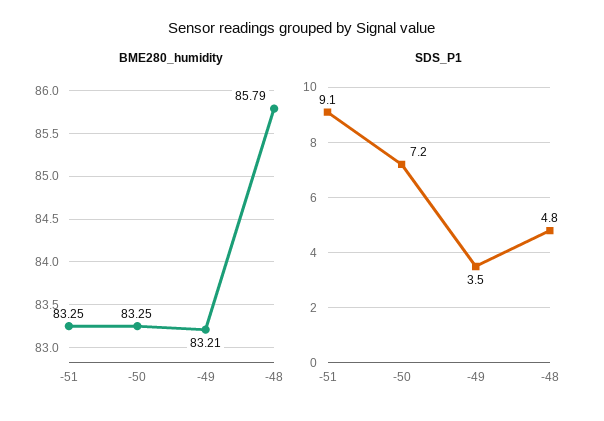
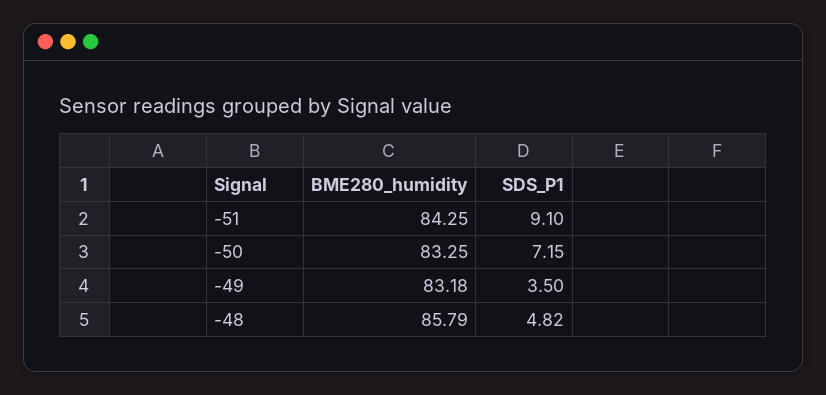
BME280_humidity, -51: 83.25 -> 84.25
BME280_humidity, -49: 83.21 -> 83.18

